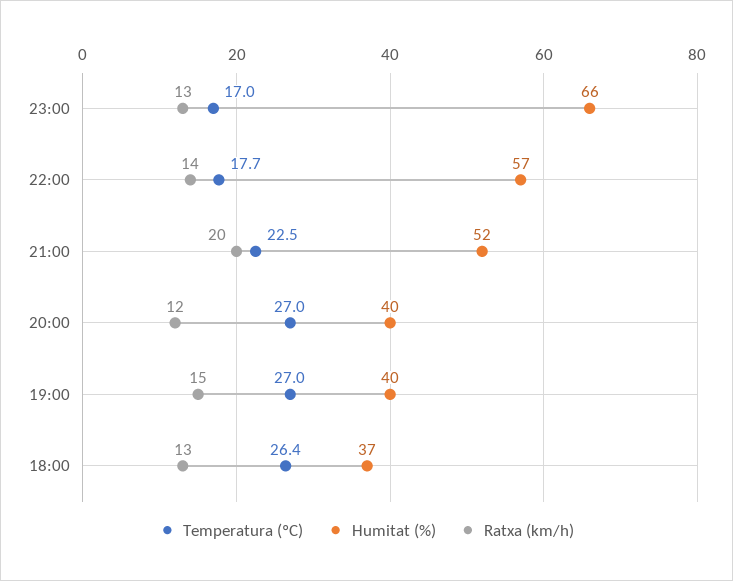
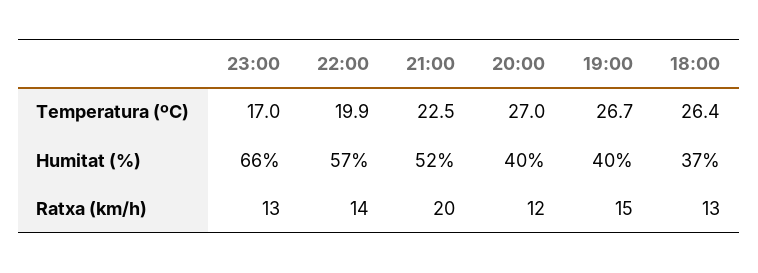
Temperatura (ºC), 22:00: 17.7 -> 19.9
Temperatura (ºC), 19:00: 27 -> 26.7

